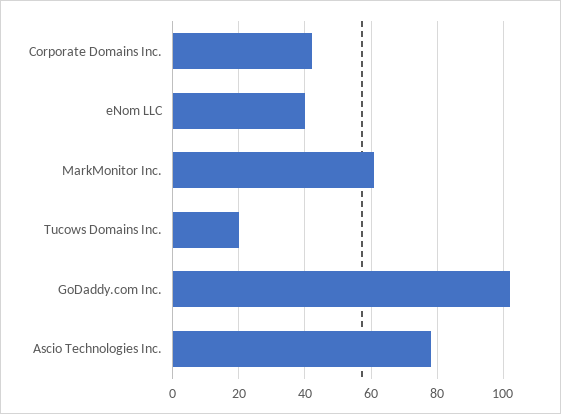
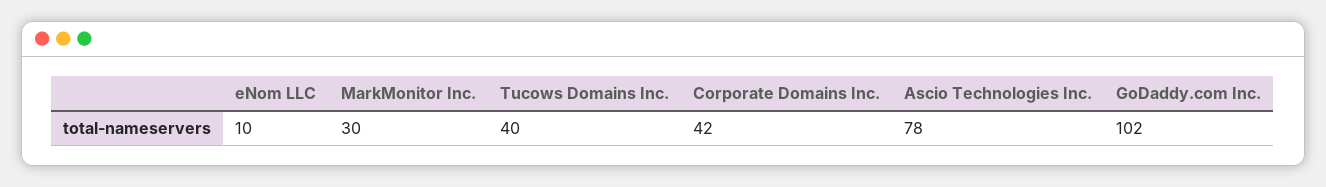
eNom LLC: 40 -> 10
MarkMonitor Inc.: 60 -> 30
Tucows Domains Inc.: 20 -> 40

